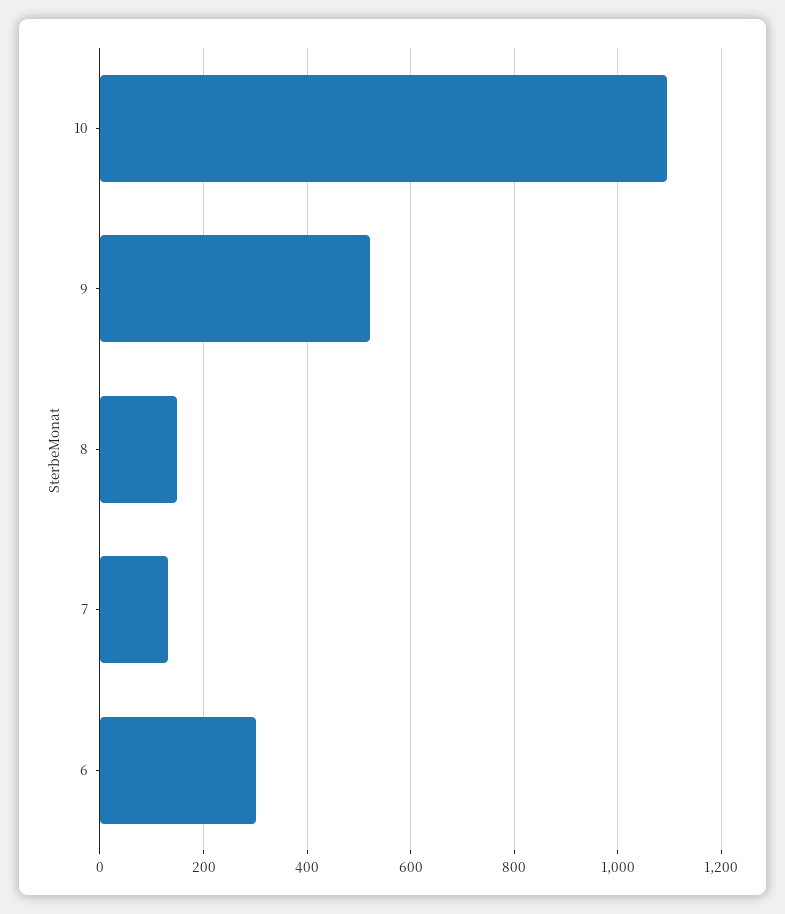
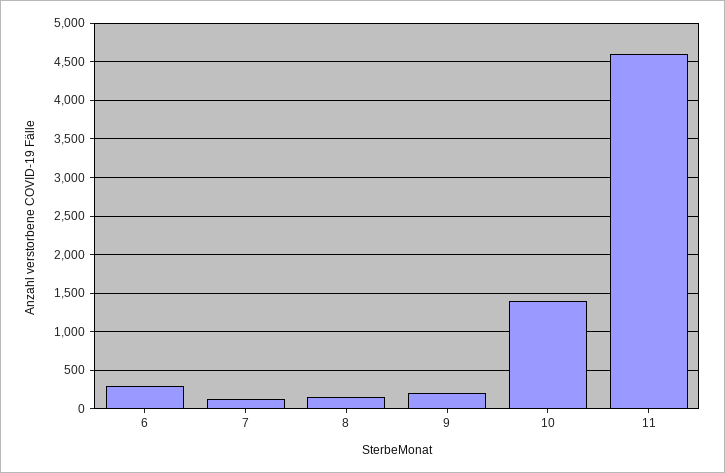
10: 1100 -> 1400
9: 520 -> 200
11: none -> 4600

